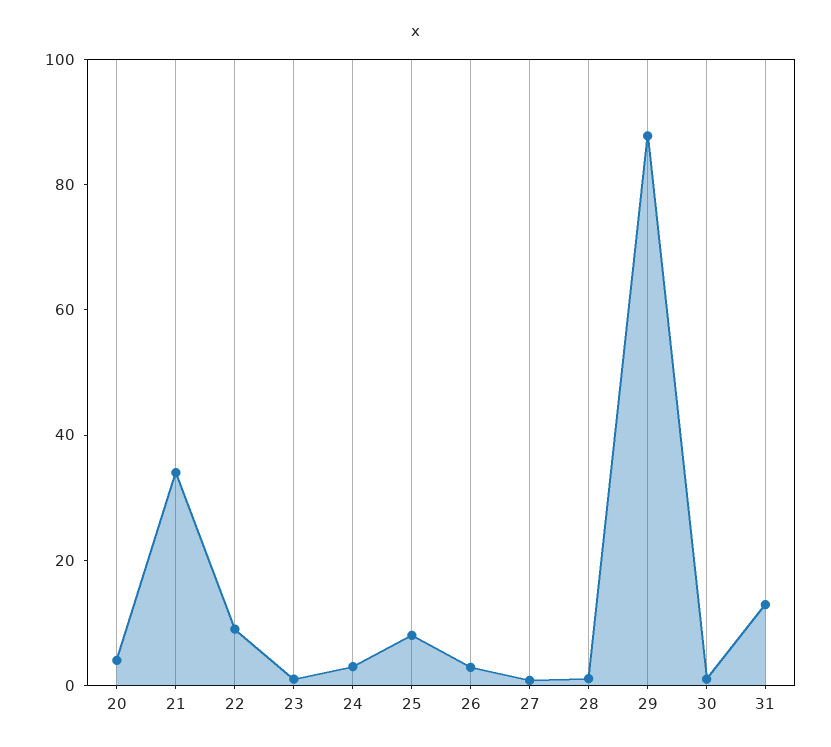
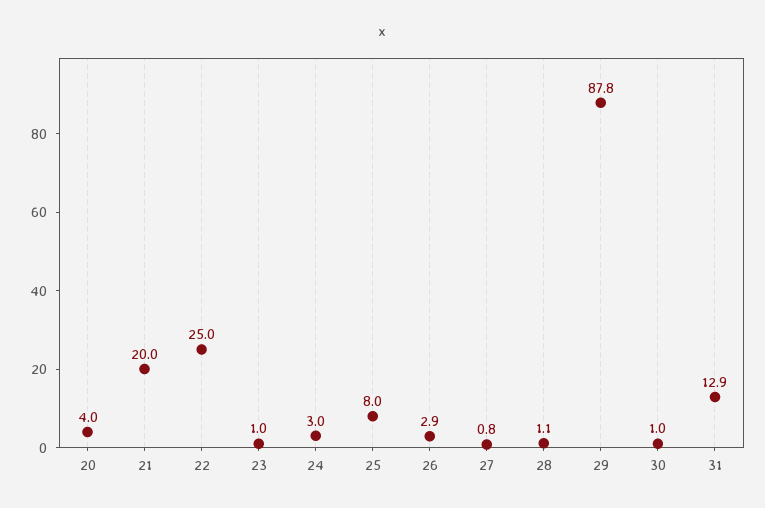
21: 35 -> 20
22: 10 -> 25

